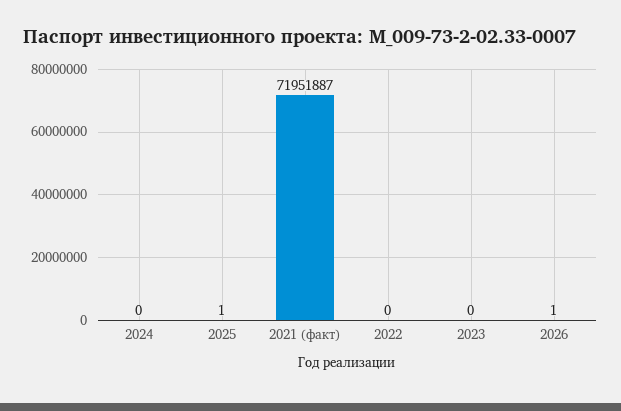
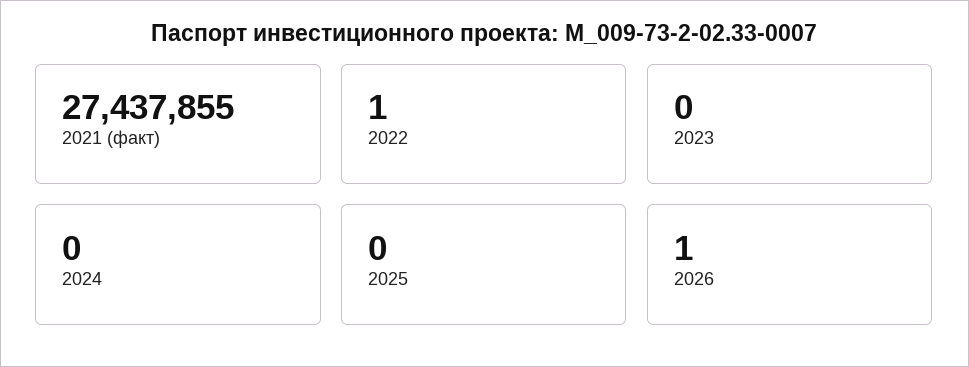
2025: 1 -> 0
2021 (факт): 71951887 -> 27437855
2022: 0 -> 1

